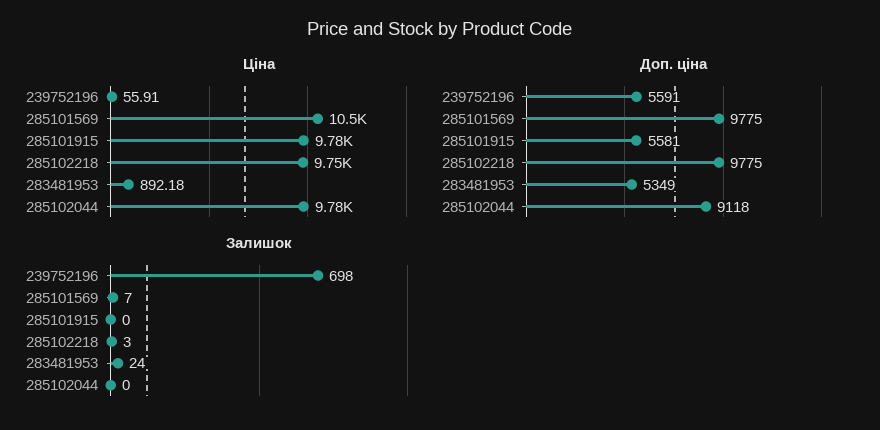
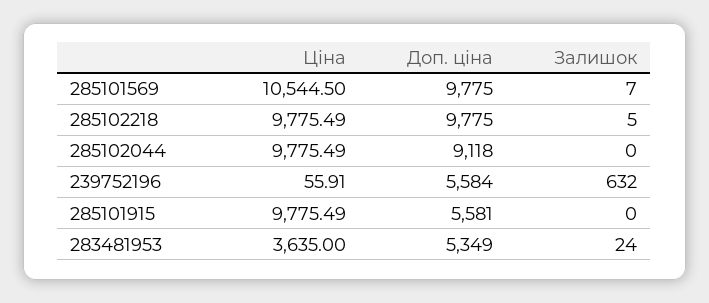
Ціна, 285102218: 9750 -> 9775.49
Ціна, 283481953: 892.18 -> 3635
Доп. ціна, 239752196: 5591 -> 5584
Залишок, 239752196: 698 -> 632
Залишок, 285102218: 3 -> 5

